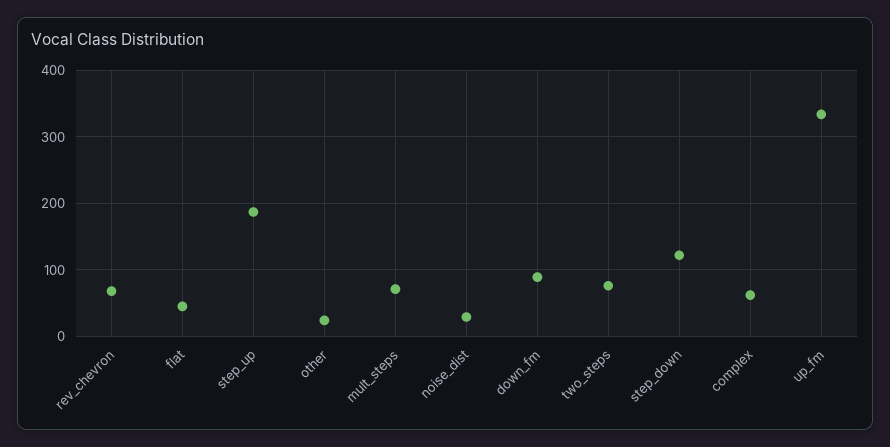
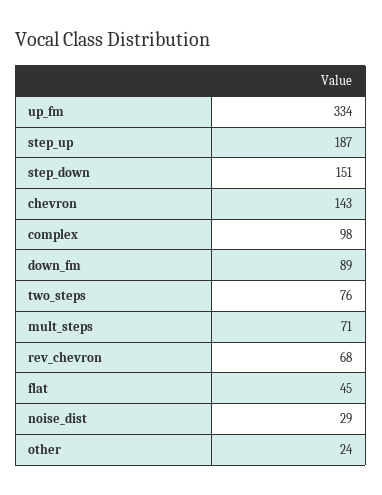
step_down: 120 -> 151
complex: 60 -> 98
chevron: none -> 143

